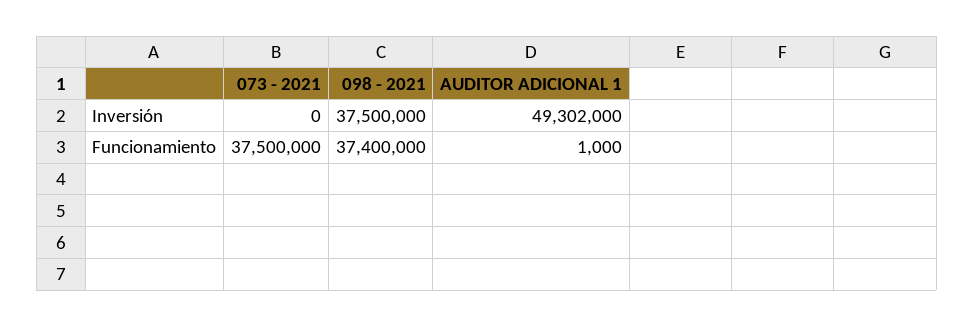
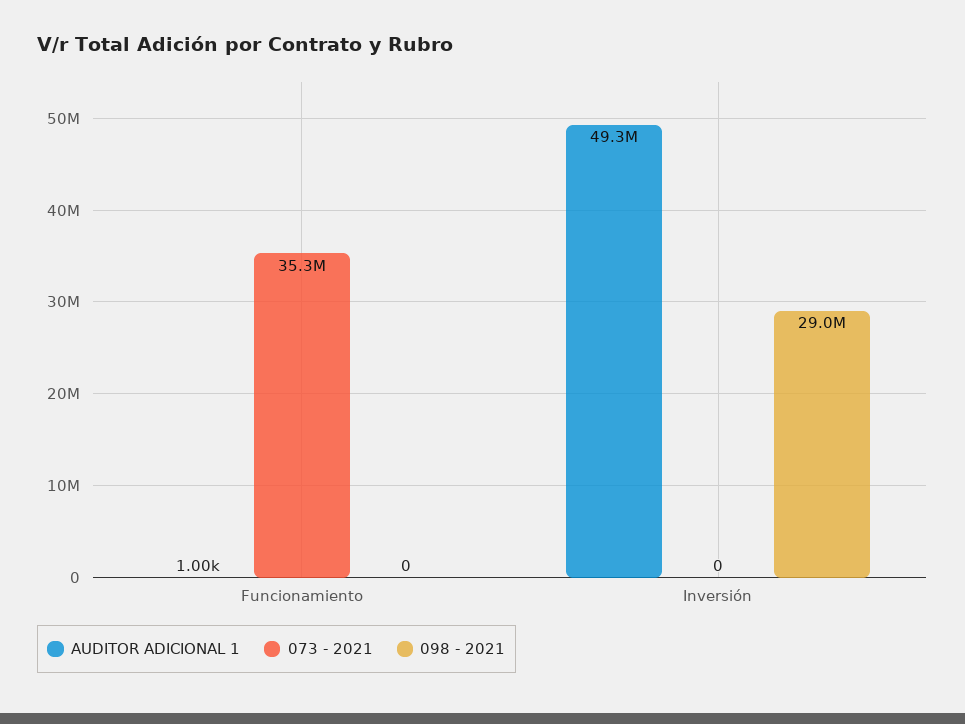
098 - 2021, Inversión: 37500000 -> 29000000
073 - 2021, Funcionamiento: 37500000 -> 35300000
098 - 2021, Funcionamiento: 37400000 -> 0

